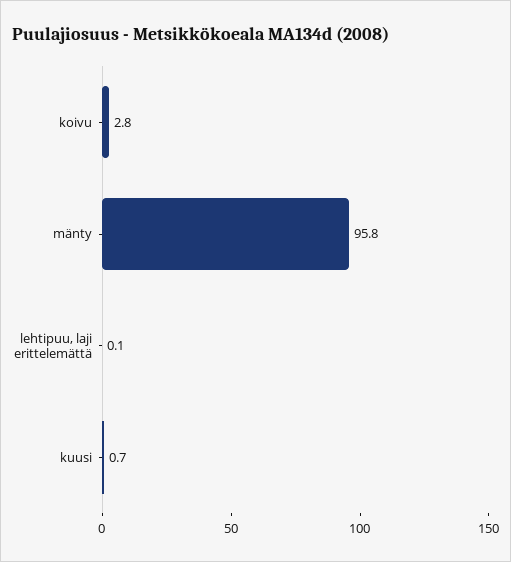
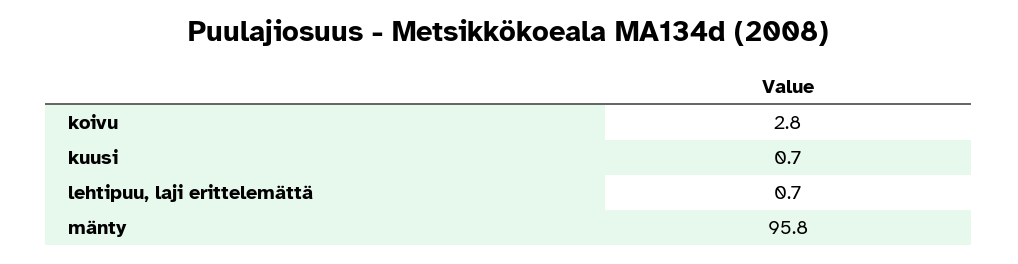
lehtipuu, laji erittelemättä: 0.1 -> 0.7

